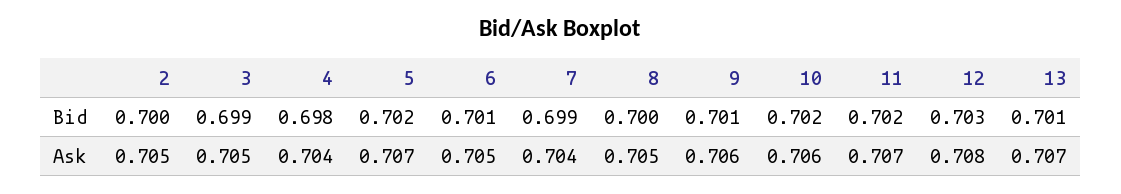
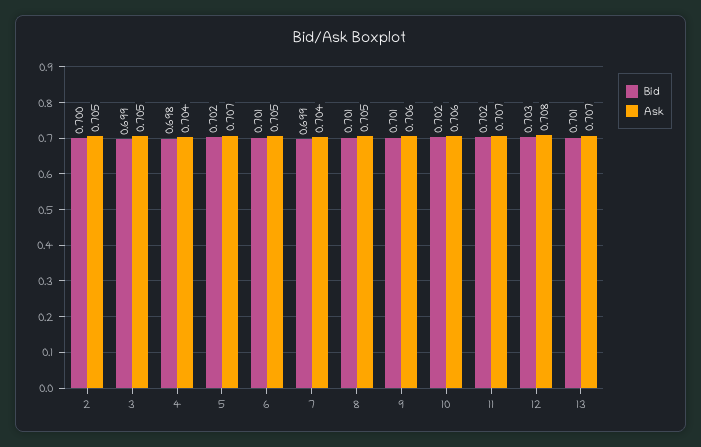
Bid, 8: 0.7 -> 0.701

